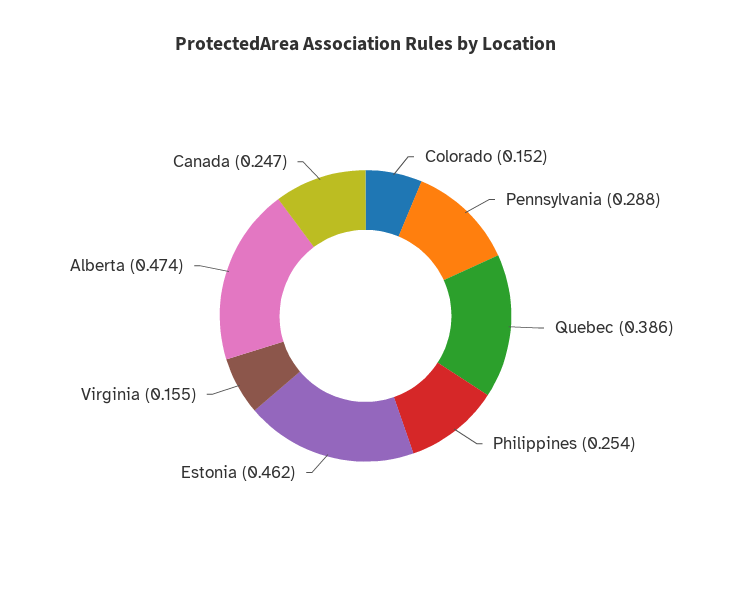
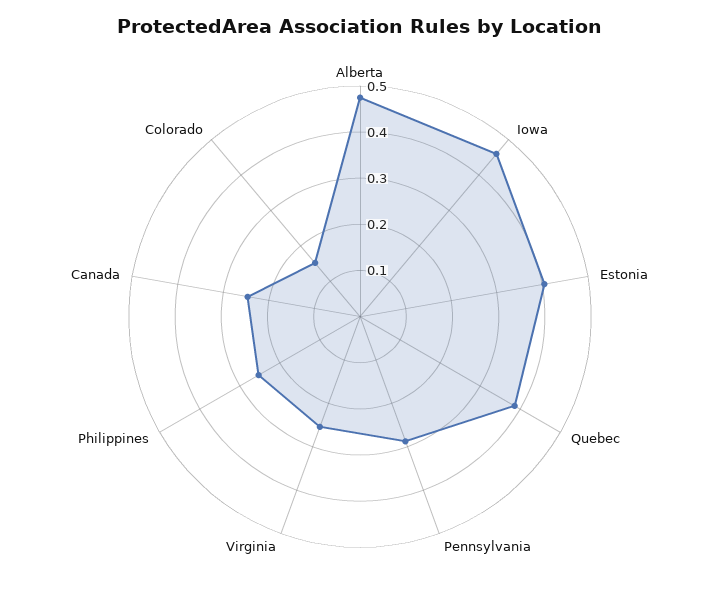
Estonia: 0.462 -> 0.4
Virginia: 0.155 -> 0.26
Iowa: none -> 0.46

